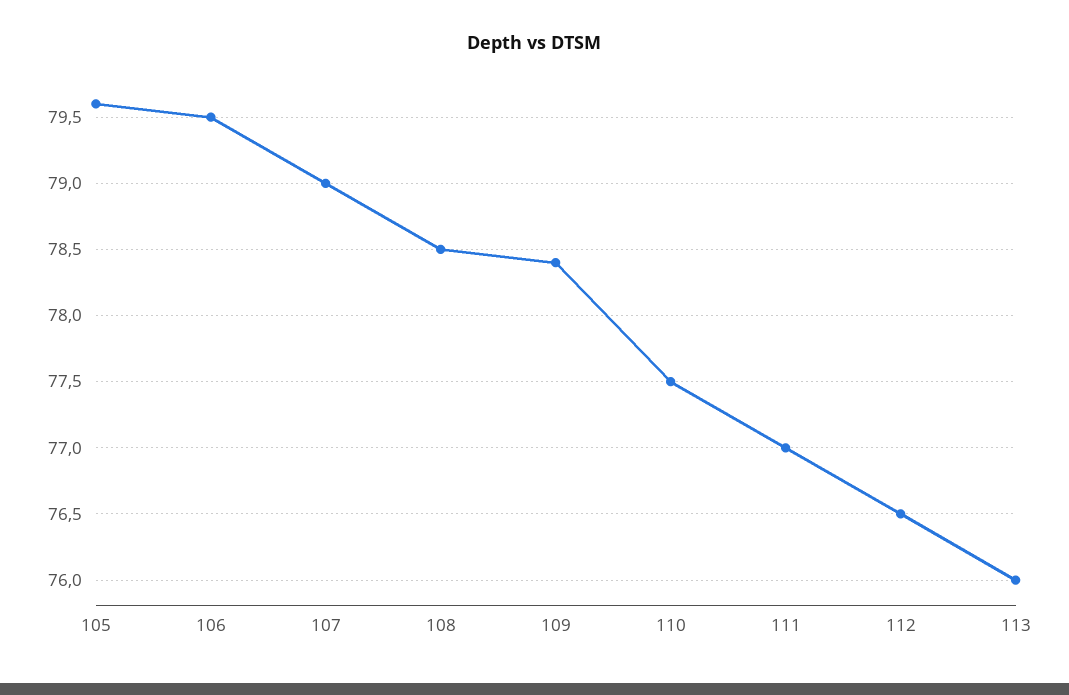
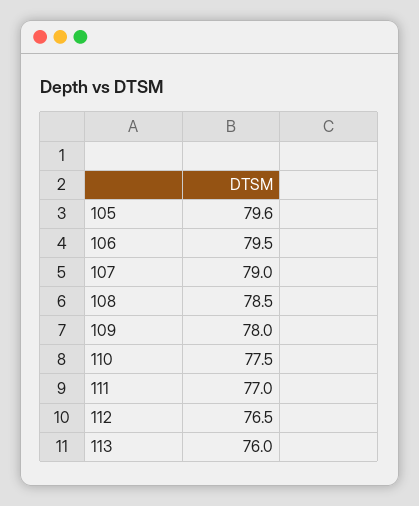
109: 78.4 -> 78

